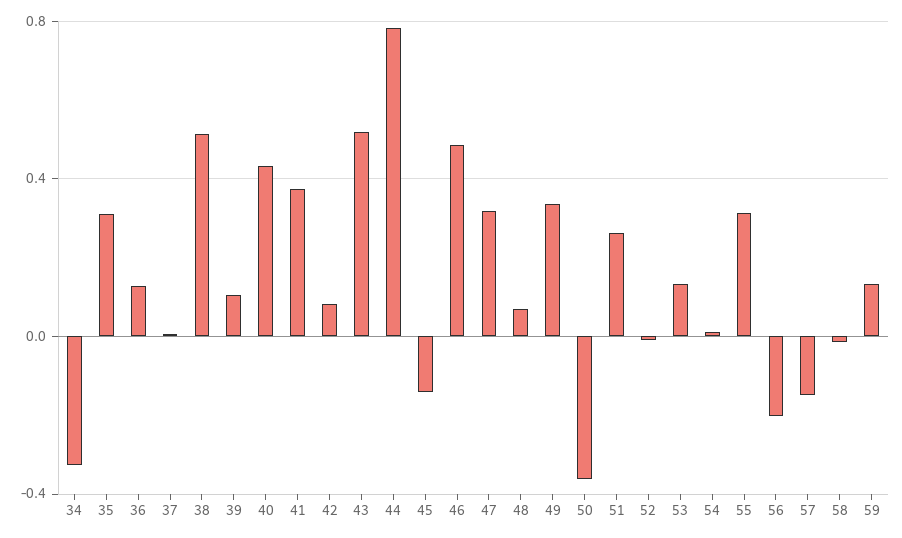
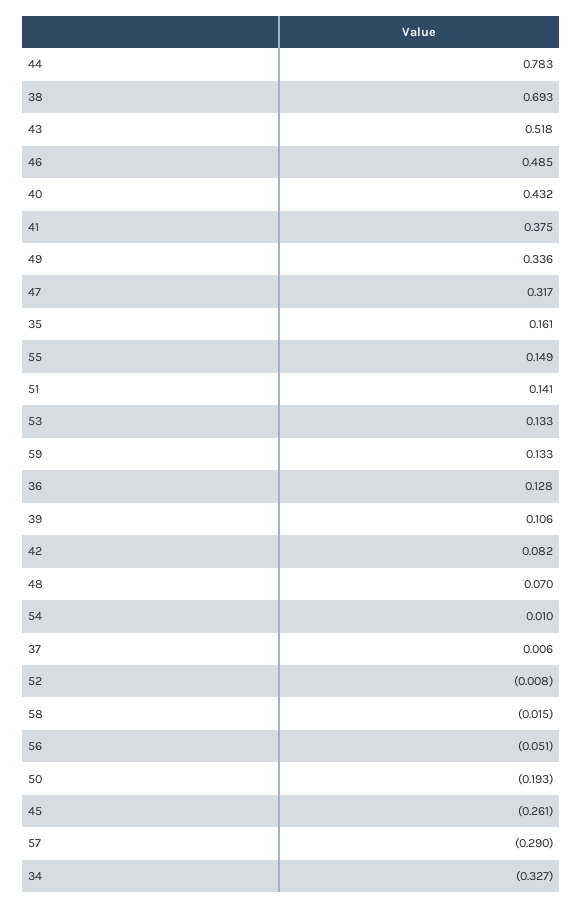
35: 0.3 -> 0.161
38: 0.5 -> 0.693
45: -0.15 -> -0.261
50: -0.35 -> -0.193
51: 0.25 -> 0.141
55: 0.3 -> 0.149
56: -0.2 -> -0.051
57: -0.15 -> -0.29

